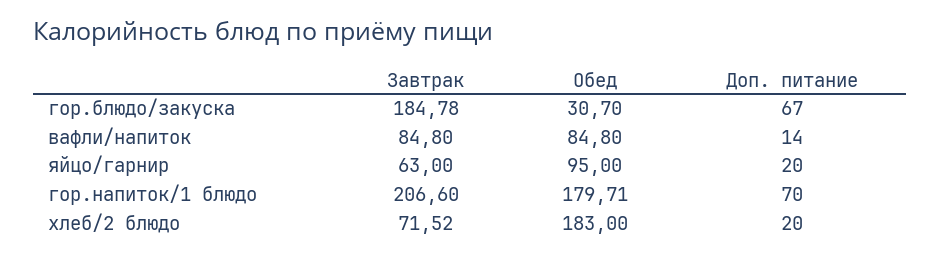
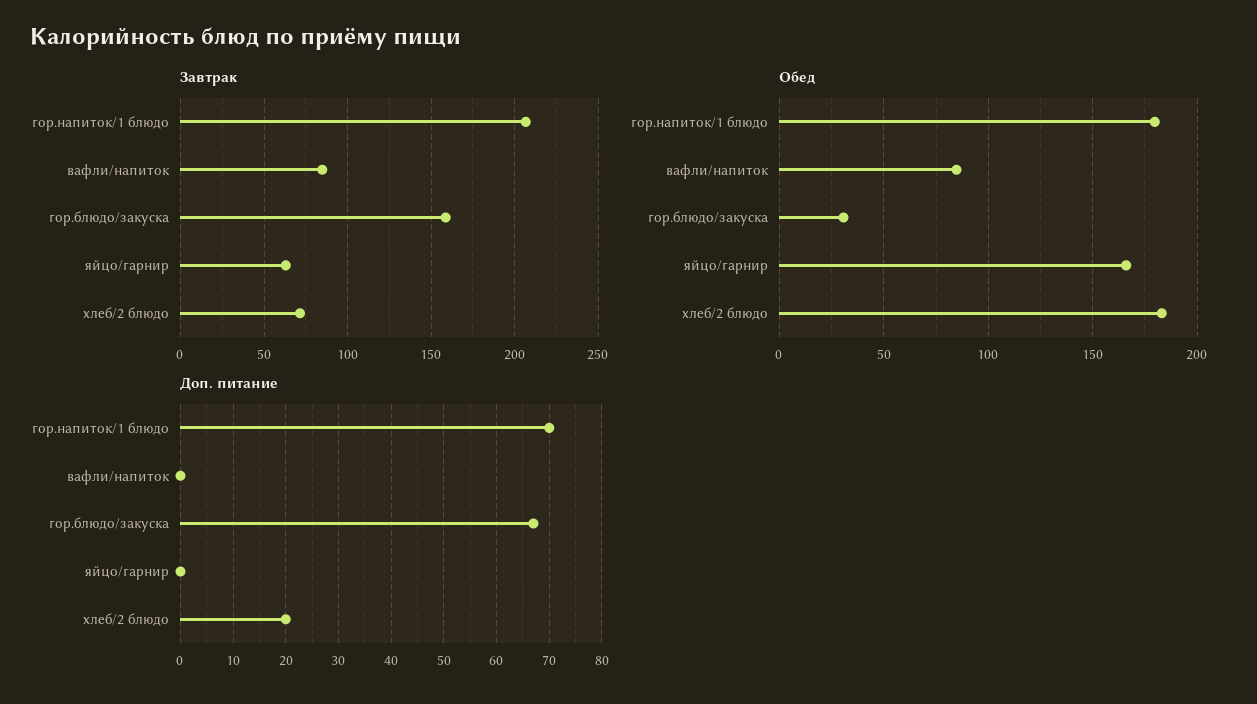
Завтрак, гор.блюдо/закуска: 184.78 -> 160
Доп. питание, вафли/напиток: 14 -> 0
Обед, яйцо/гарнир: 95 -> 165
Доп. питание, яйцо/гарнир: 20 -> 0

